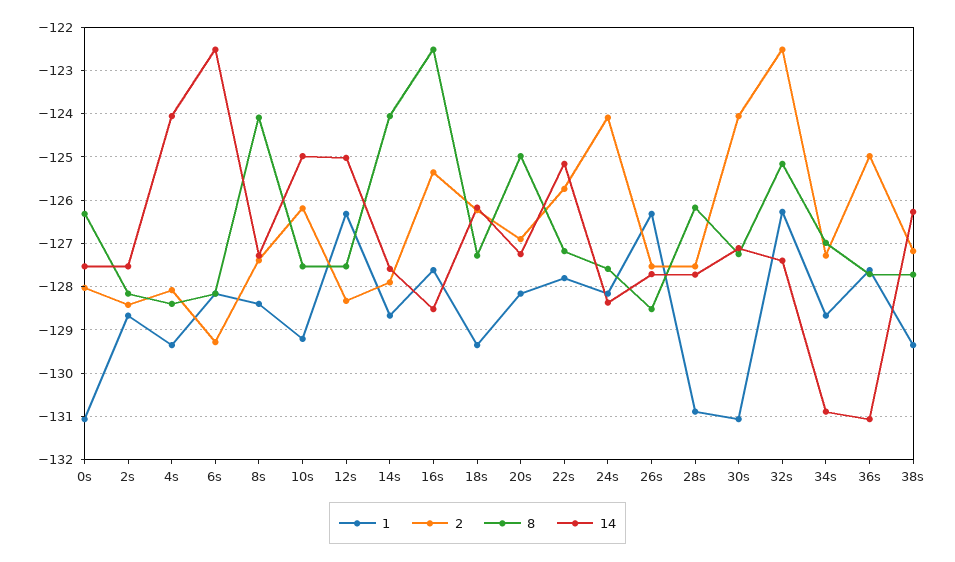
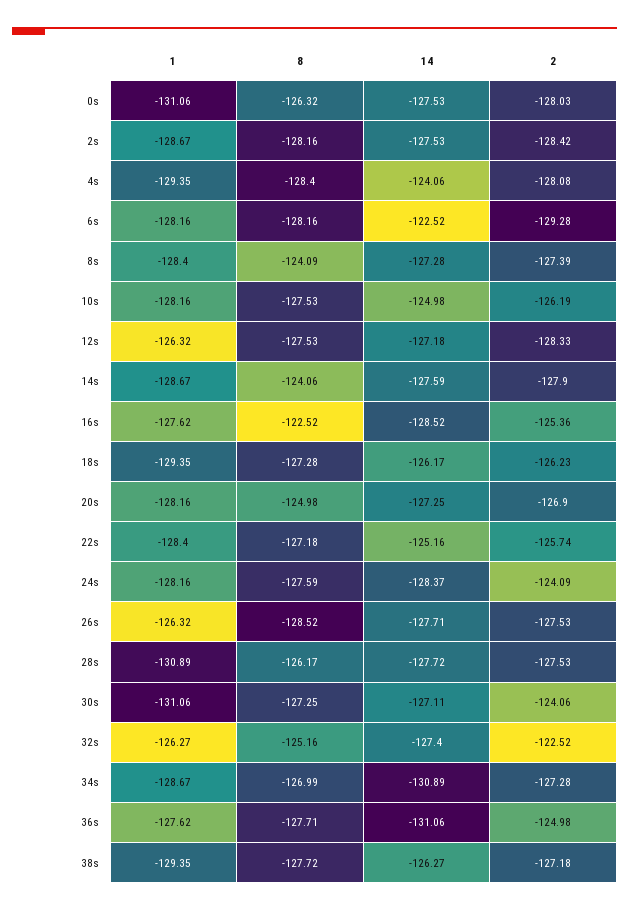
1, 10s: -129.2 -> -128.16
14, 12s: -125 -> -127.18
1, 22s: -127.8 -> -128.4

